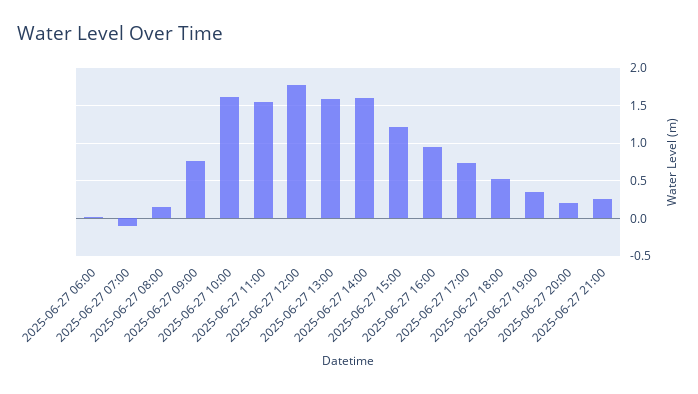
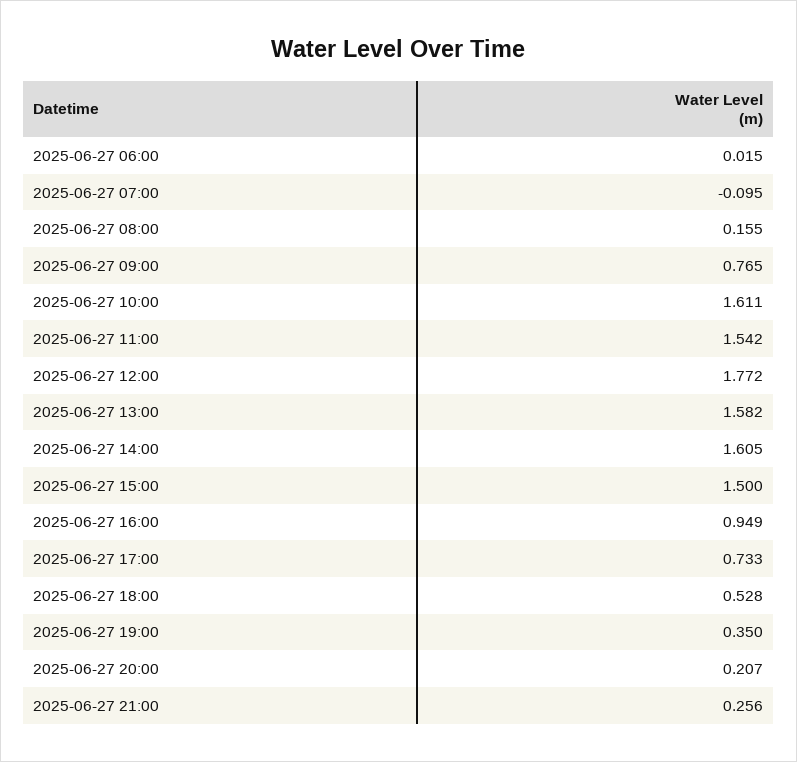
2025-06-27 15:00: 1.2 -> 1.5

